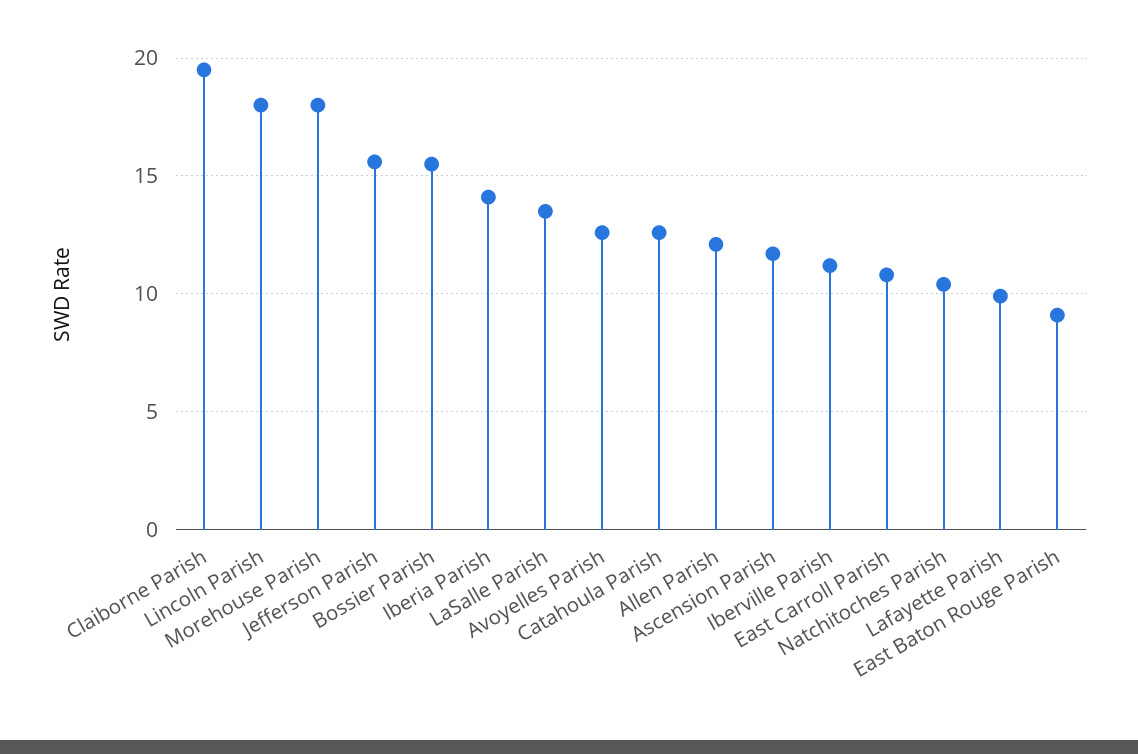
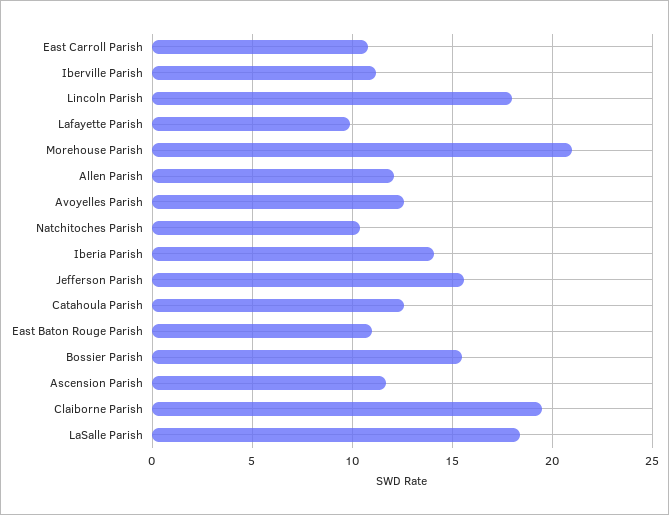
Morehouse Parish: 18 -> 21
LaSalle Parish: 13.5 -> 18.5
East Baton Rouge Parish: 9 -> 11

